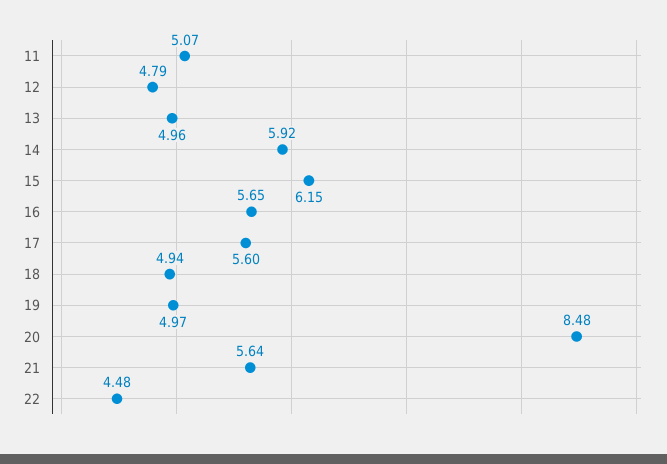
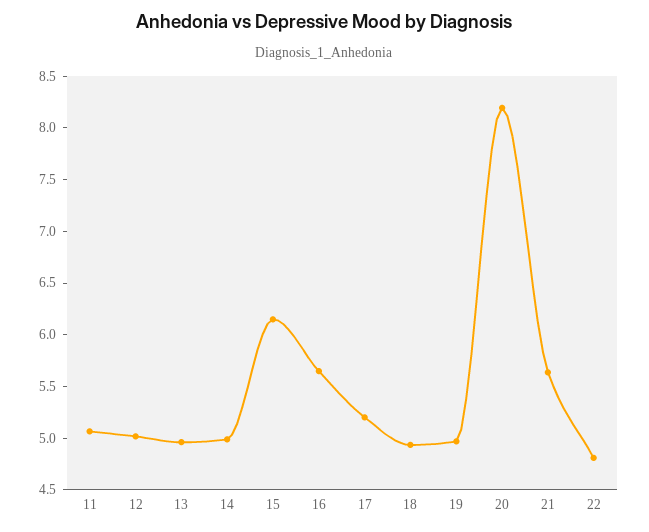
12: 4.79 -> 5
14: 5.92 -> 5
17: 5.6 -> 5.2
20: 8.48 -> 8.2
22: 4.48 -> 4.8

